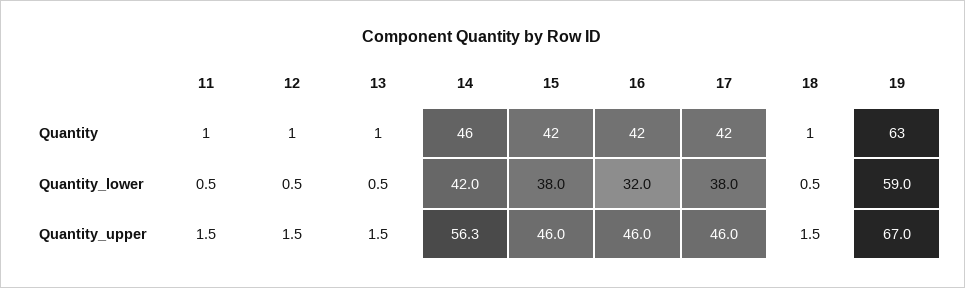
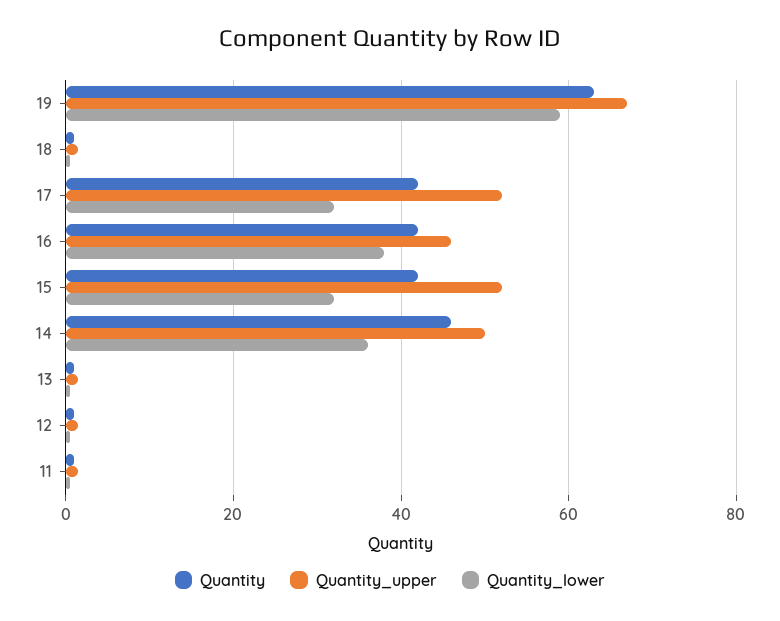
Quantity_lower, 14: 42 -> 36
Quantity_lower, 15: 38 -> 32
Quantity_lower, 16: 32 -> 38
Quantity_lower, 17: 38 -> 32
Quantity_upper, 14: 56.3 -> 50
Quantity_upper, 15: 46 -> 52
Quantity_upper, 17: 46 -> 52

